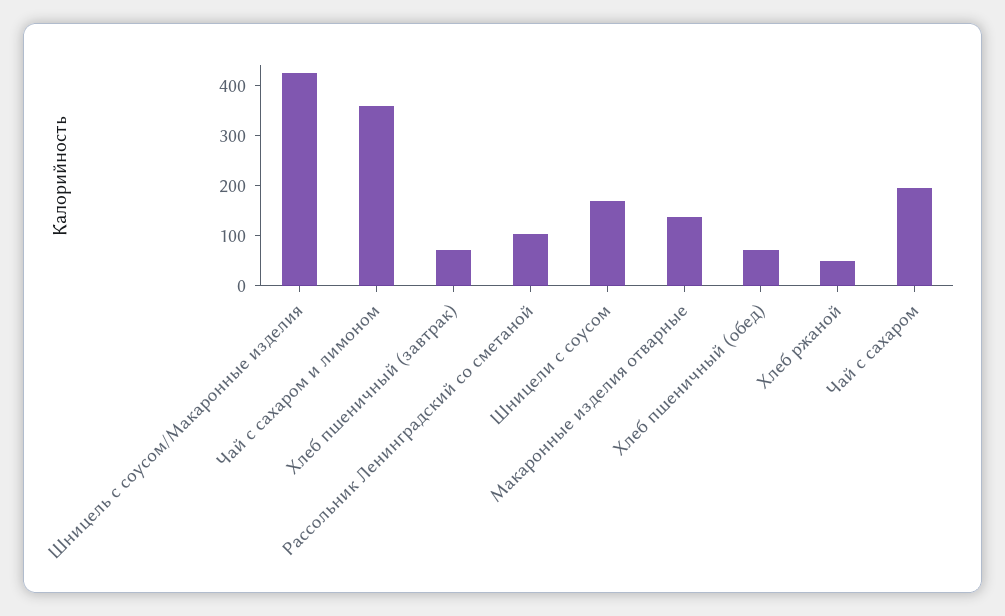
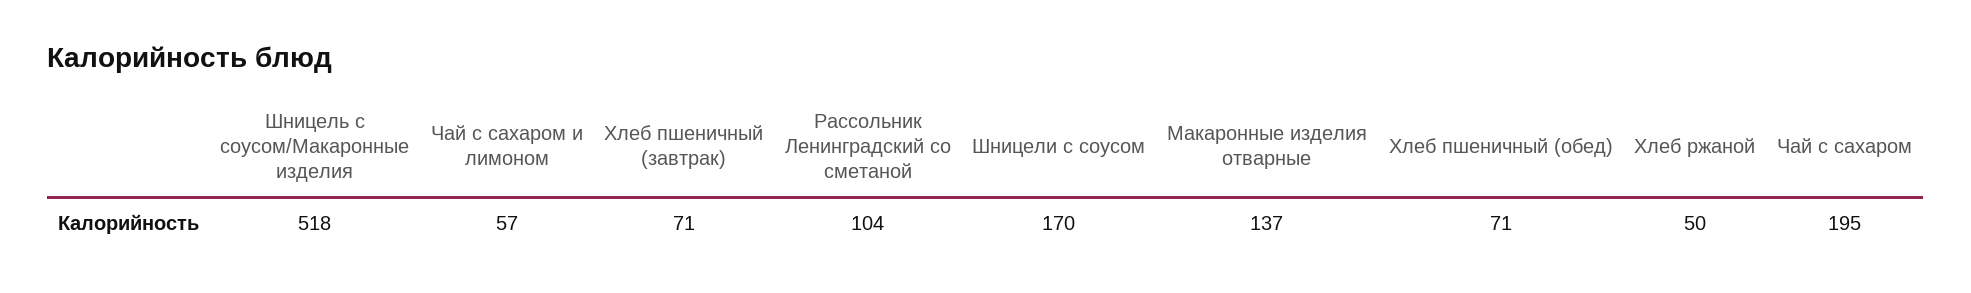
Шницель с соусом/Макаронные изделия: 420 -> 518
Чай с сахаром и лимоном: 360 -> 57

